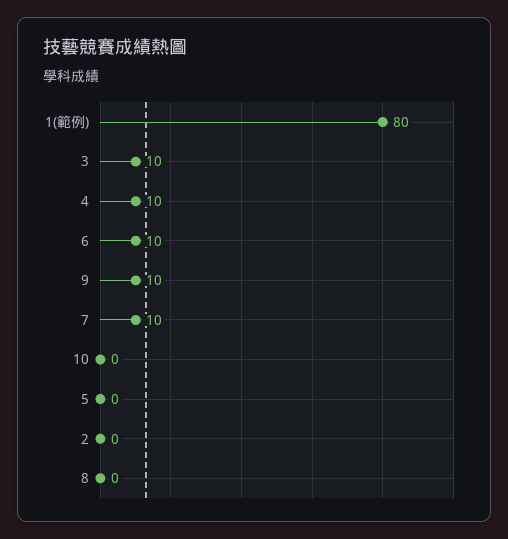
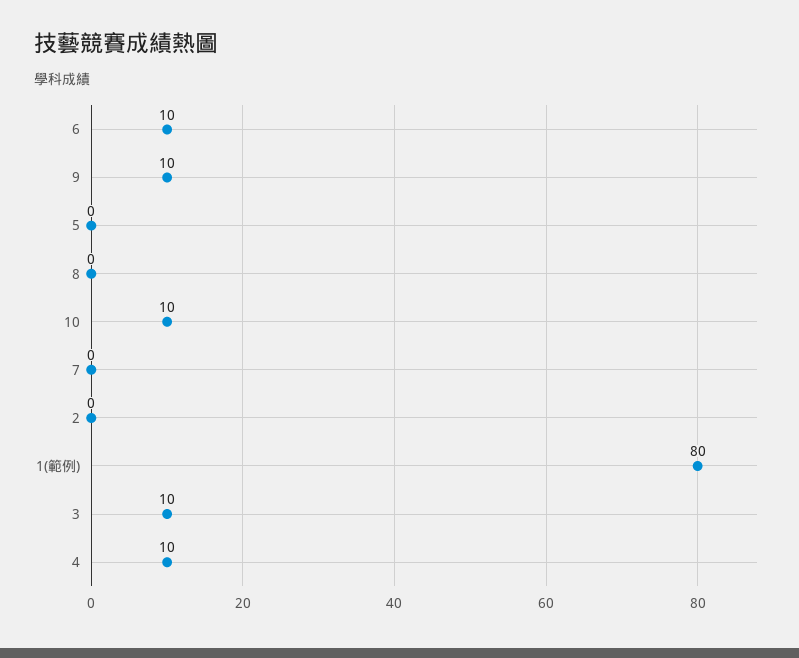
7: 10 -> 0
10: 0 -> 10

